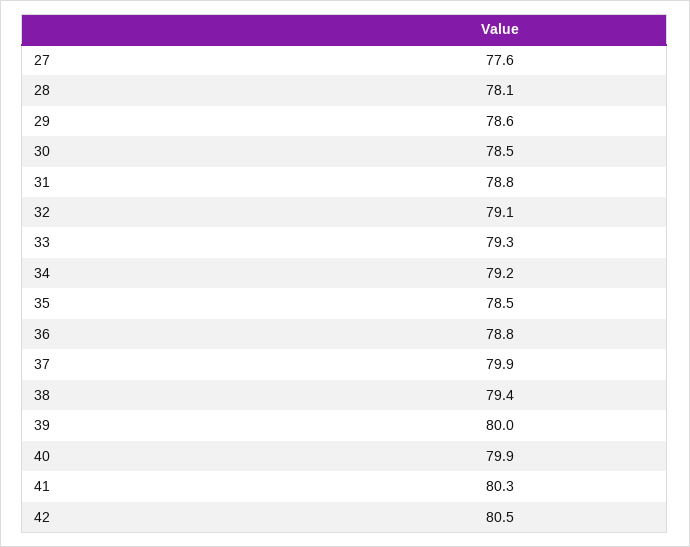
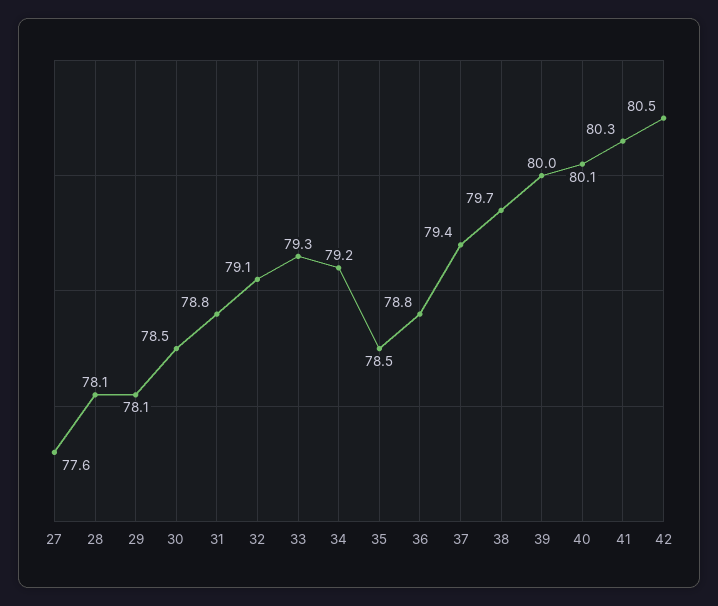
29: 78.6 -> 78.1
37: 79.9 -> 79.4
38: 79.4 -> 79.7
40: 79.9 -> 80.1

